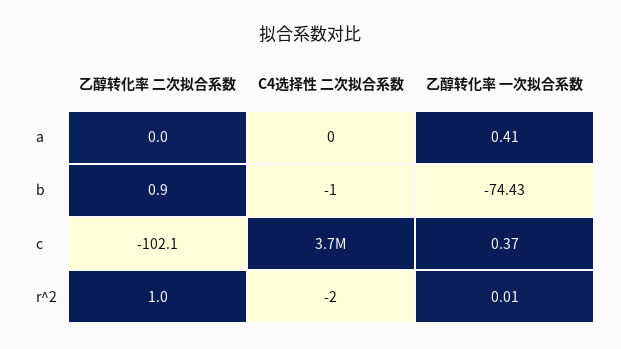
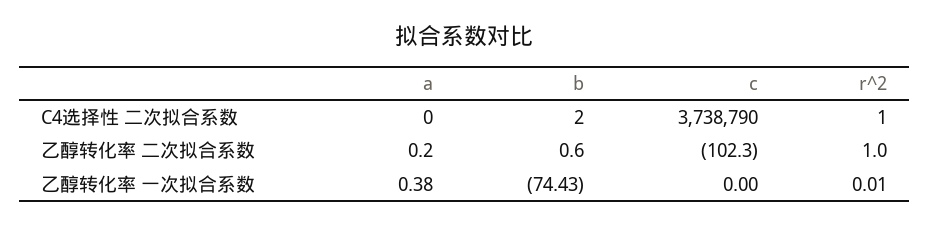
乙醇转化率 二次拟合系数, a: 0 -> 0.2
乙醇转化率 一次拟合系数, a: 0.41 -> 0.38
乙醇转化率 二次拟合系数, b: 0.9 -> 0.6
C4选择性 二次拟合系数, b: -1 -> 2
乙醇转化率 二次拟合系数, c: -102.1 -> -102.3
乙醇转化率 一次拟合系数, c: 0.37 -> 0
C4选择性 二次拟合系数, r^2: -2 -> 1

